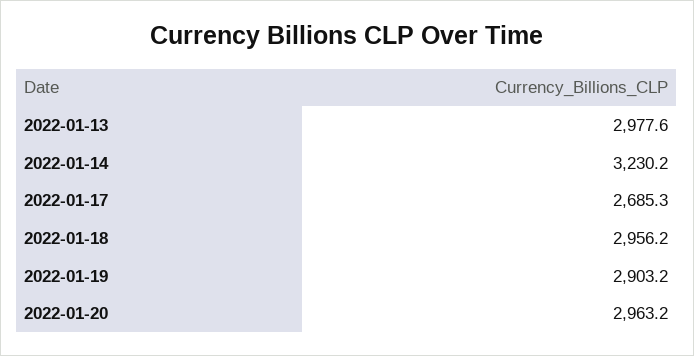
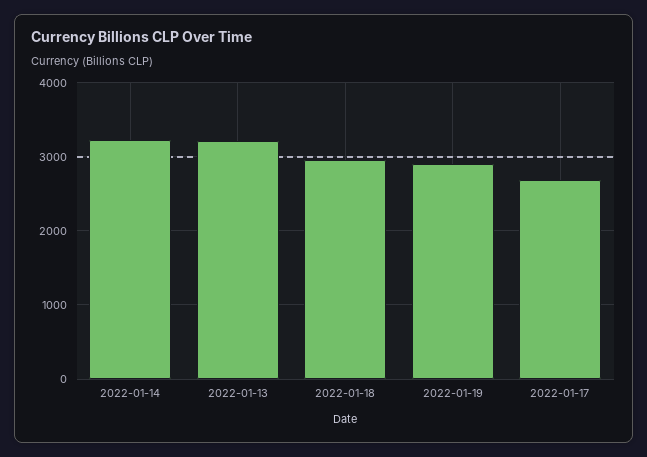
2022-01-13: 2977.6 -> 3200
2022-01-20: 2963.2 -> none

